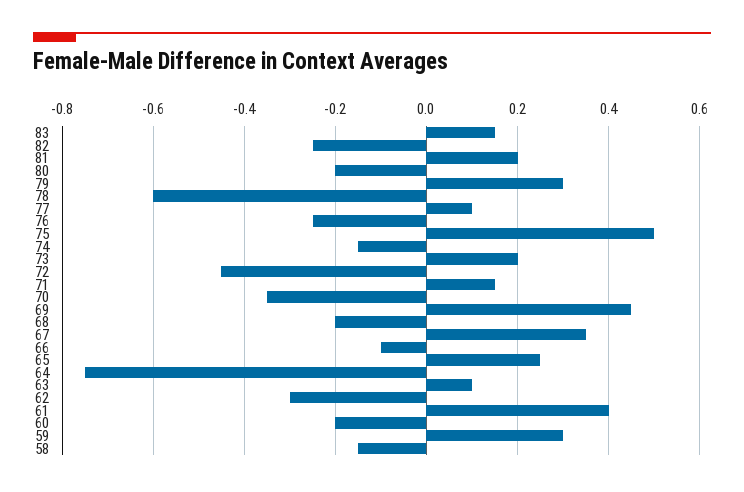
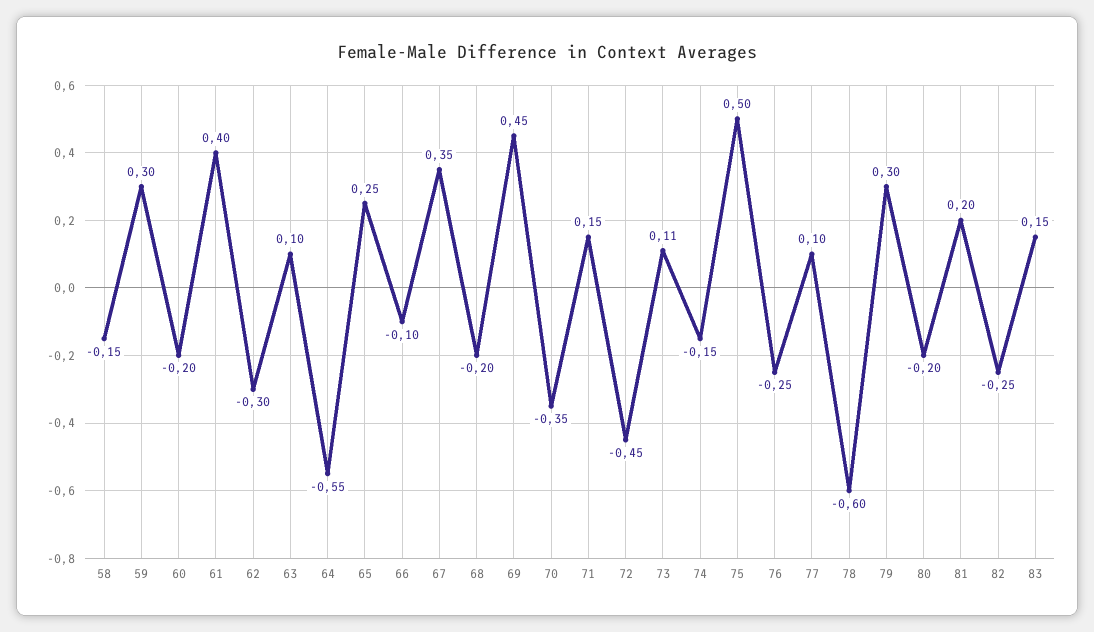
73: 0.2 -> 0.11
64: -0.75 -> -0.55

